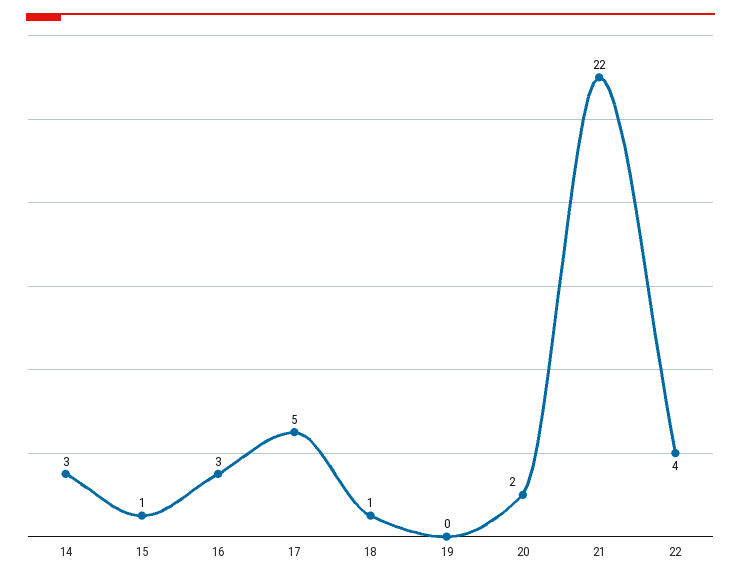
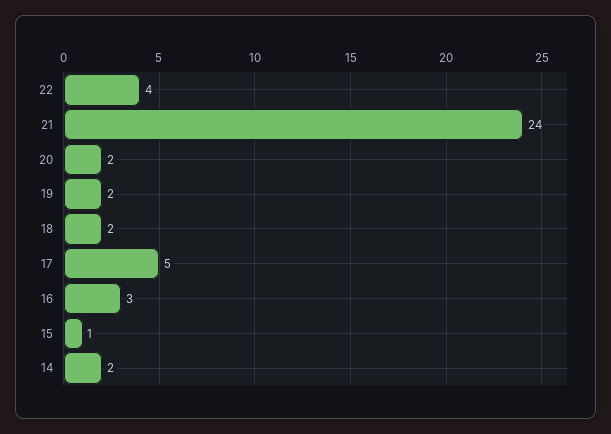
14: 3 -> 2
18: 1 -> 2
19: 0 -> 2
21: 22 -> 24

